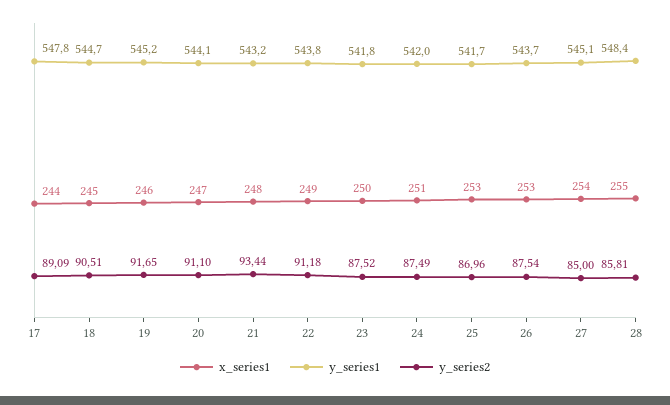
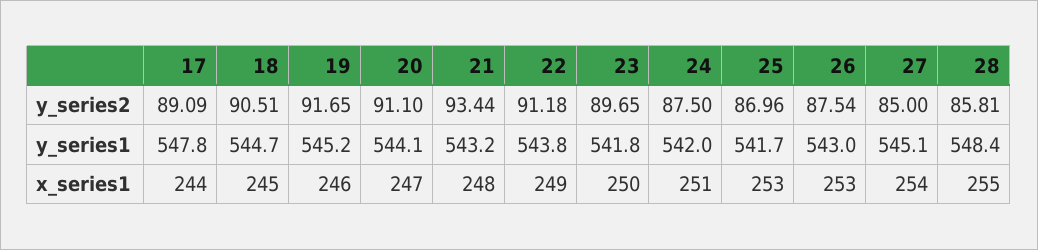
y_series2, 23: 87.52 -> 89.65
y_series2, 24: 87.49 -> 87.5
y_series1, 26: 543.7 -> 543

